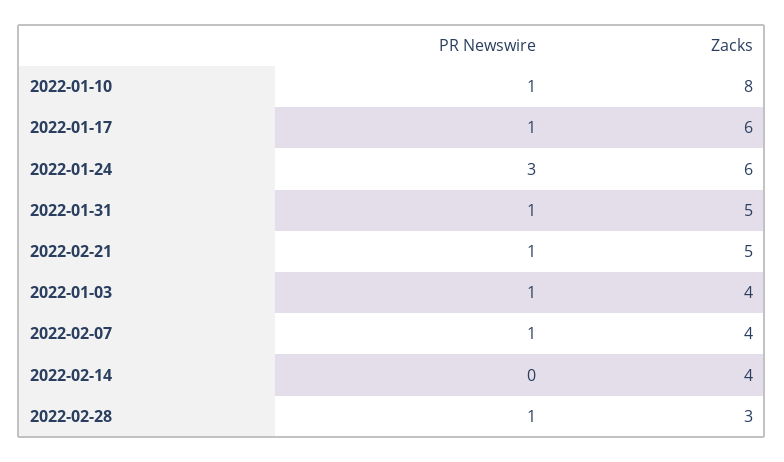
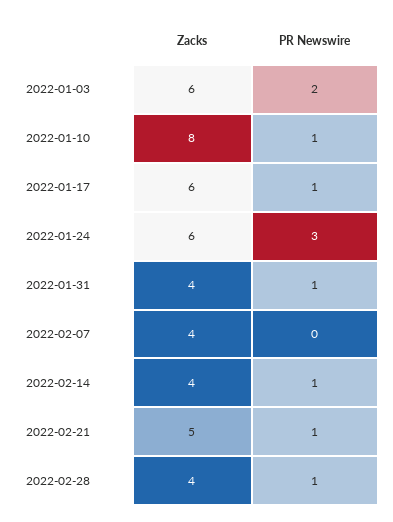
Zacks, 2022-01-31: 5 -> 4
PR Newswire, 2022-01-03: 1 -> 2
Zacks, 2022-01-03: 4 -> 6
PR Newswire, 2022-02-07: 1 -> 0
PR Newswire, 2022-02-14: 0 -> 1
Zacks, 2022-02-28: 3 -> 4

